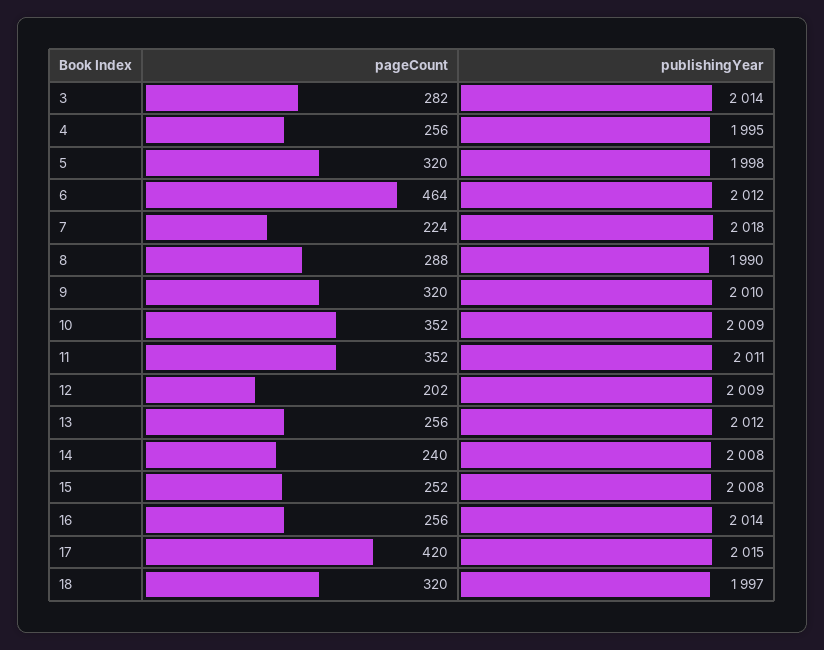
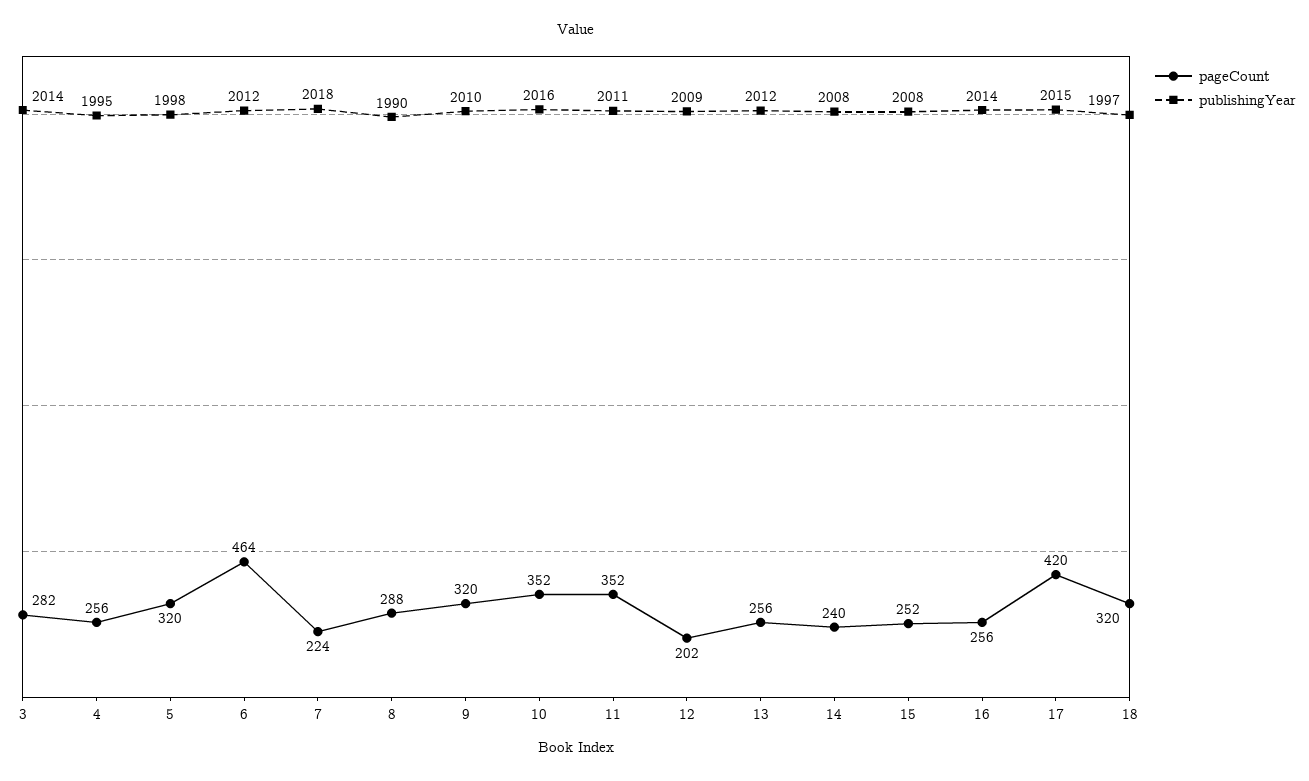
publishingYear, 10: 2009 -> 2016

